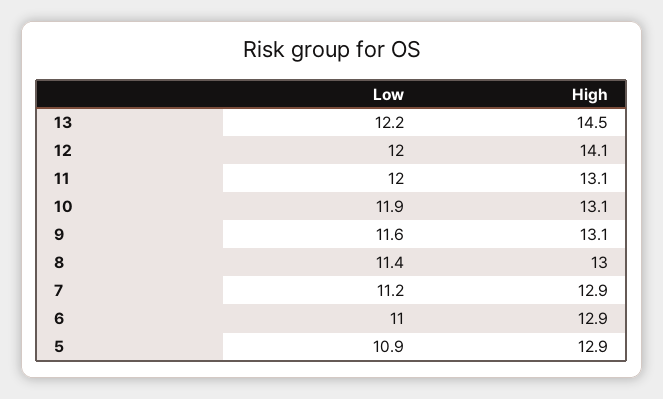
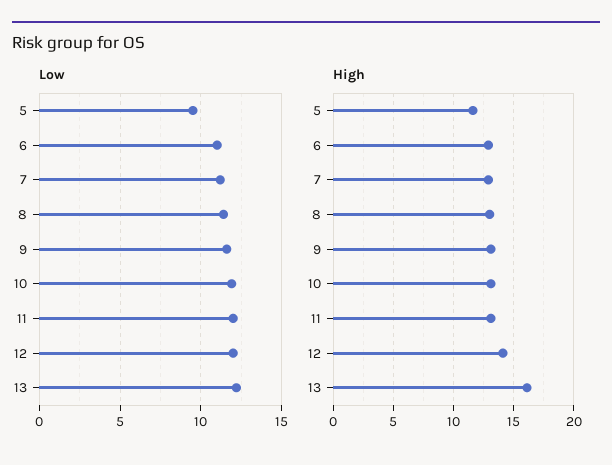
High, 13: 14.5 -> 16
Low, 5: 10.9 -> 9.5
High, 5: 12.9 -> 11.5

